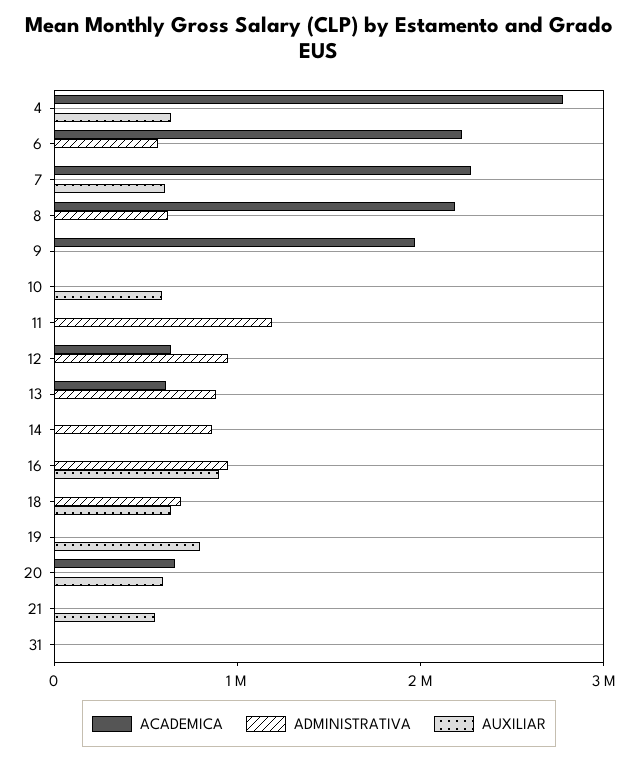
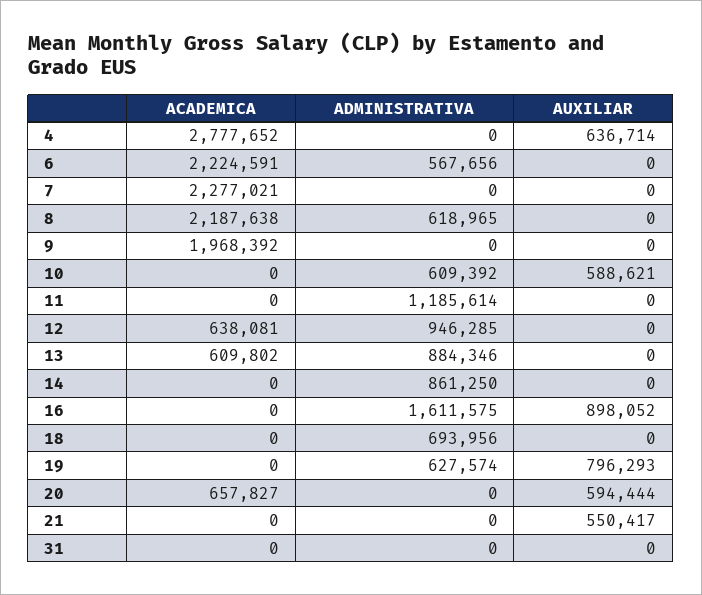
AUXILIAR, 7: 600000 -> 0
ADMINISTRATIVA, 10: 0 -> 609392
ADMINISTRATIVA, 16: 1000000 -> 1611575
AUXILIAR, 18: 600000 -> 0
ADMINISTRATIVA, 19: 0 -> 627574

